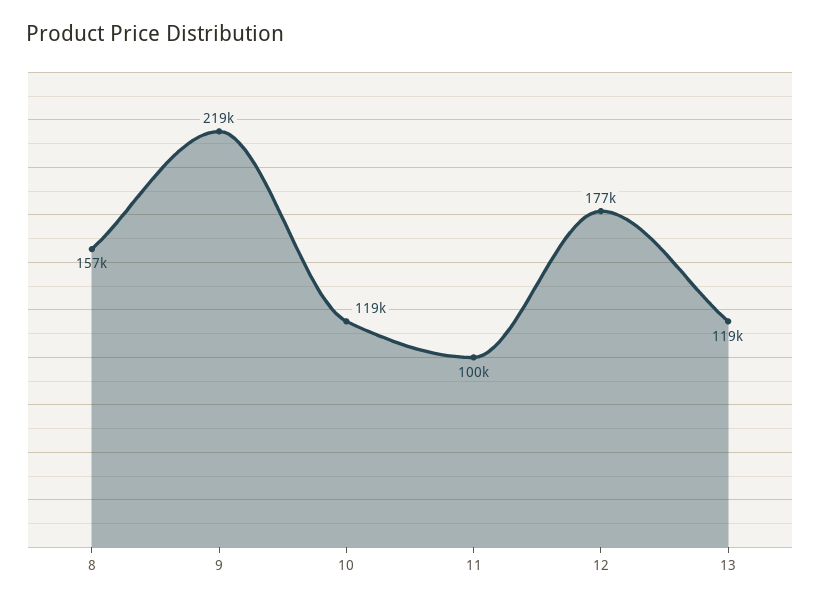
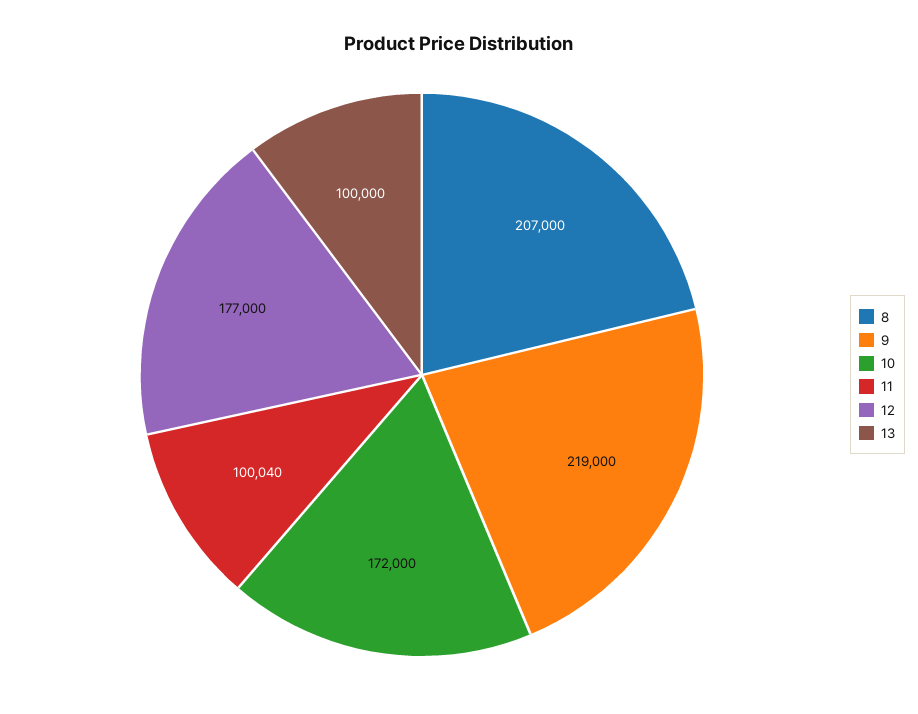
8: 157000 -> 207000
10: 119000 -> 172000
13: 119000 -> 100000

